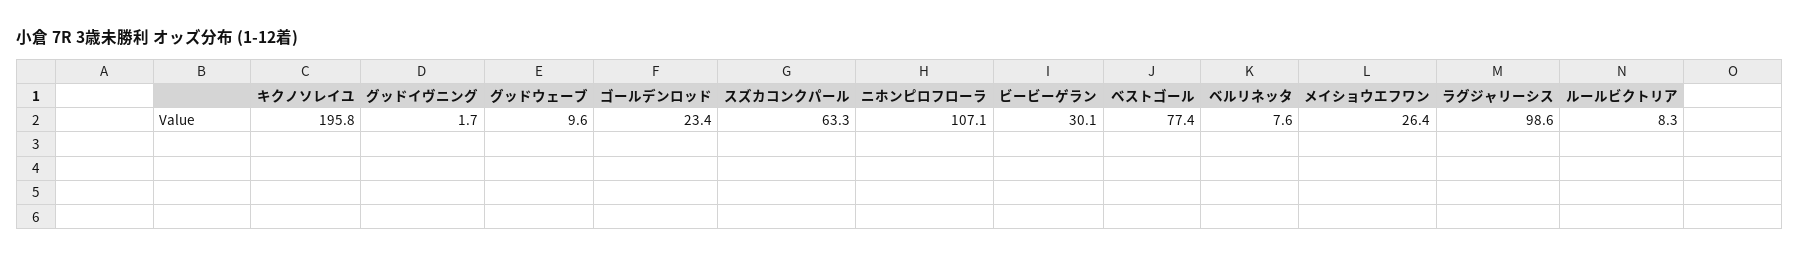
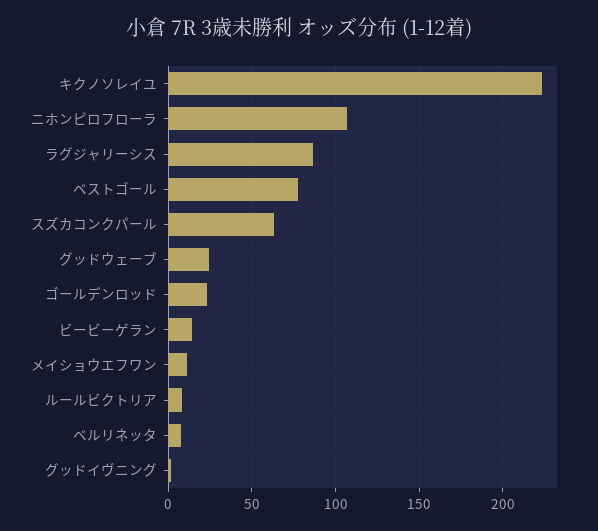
キクノソレイユ: 195.8 -> 225
グッドウェーブ: 9.6 -> 25
ビービーゲラン: 30.1 -> 15
メイショウエフワン: 26.4 -> 10
ラグジャリーシス: 98.6 -> 85

